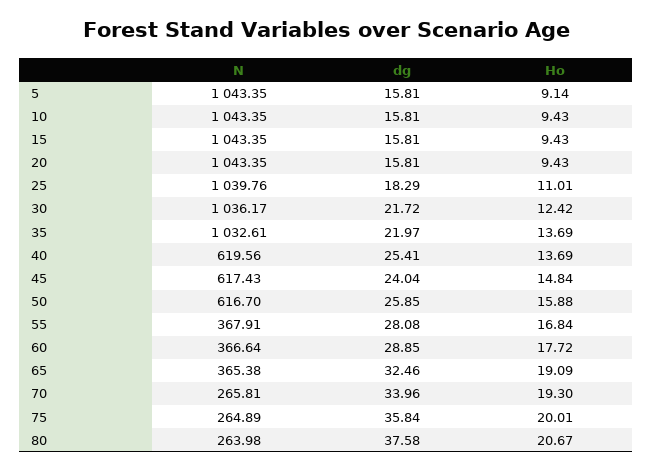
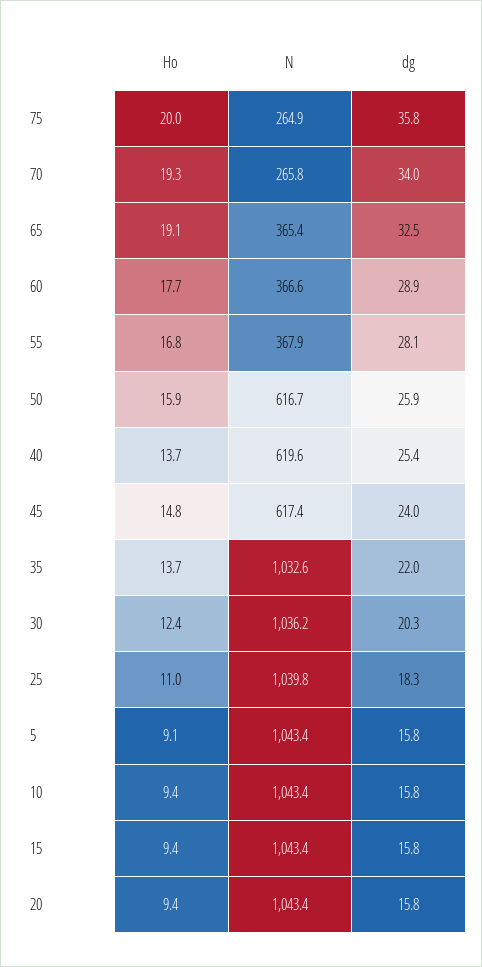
dg, 30: 21.72 -> 20.3
N, 80: 263.98 -> none
dg, 80: 37.58 -> none
Ho, 80: 20.67 -> none

